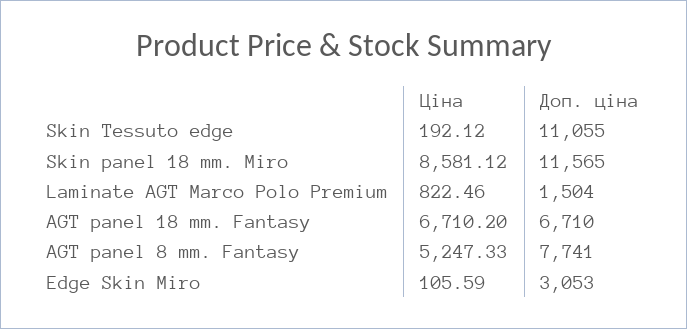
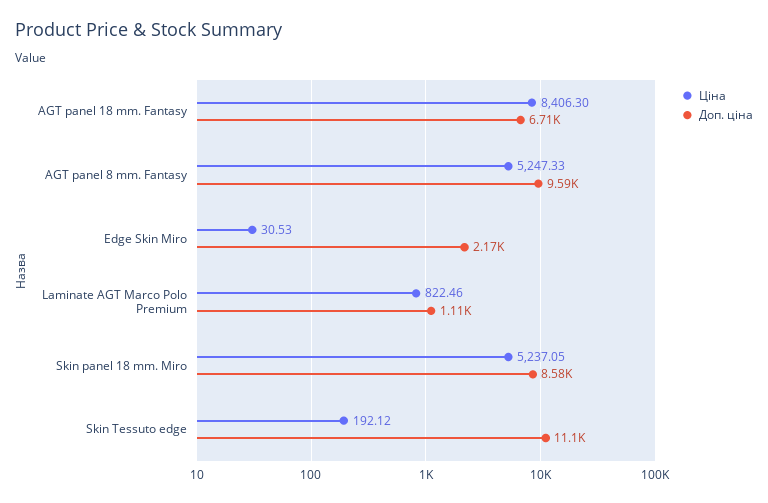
Ціна, Skin panel 18 mm. Miro: 8581.12 -> 5237.05
Доп. ціна, Skin panel 18 mm. Miro: 11565 -> 8580
Доп. ціна, Laminate AGT Marco Polo Premium: 1504 -> 1110
Ціна, AGT panel 18 mm. Fantasy: 6710.2 -> 8406.3
Доп. ціна, AGT panel 8 mm. Fantasy: 7741 -> 9590
Ціна, Edge Skin Miro: 105.59 -> 30.53
Доп. ціна, Edge Skin Miro: 3053 -> 2170

